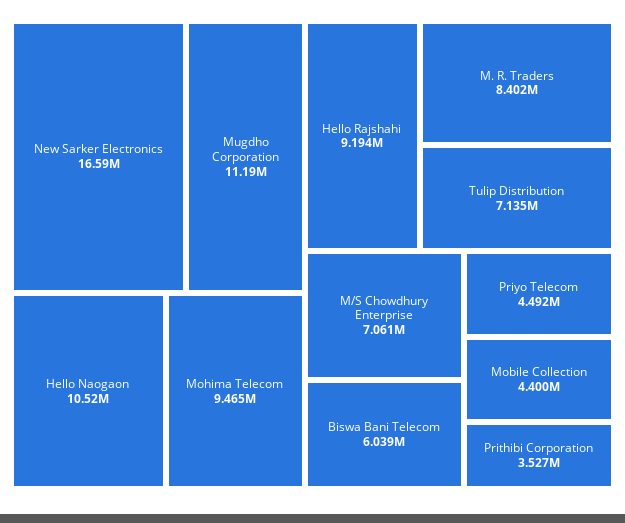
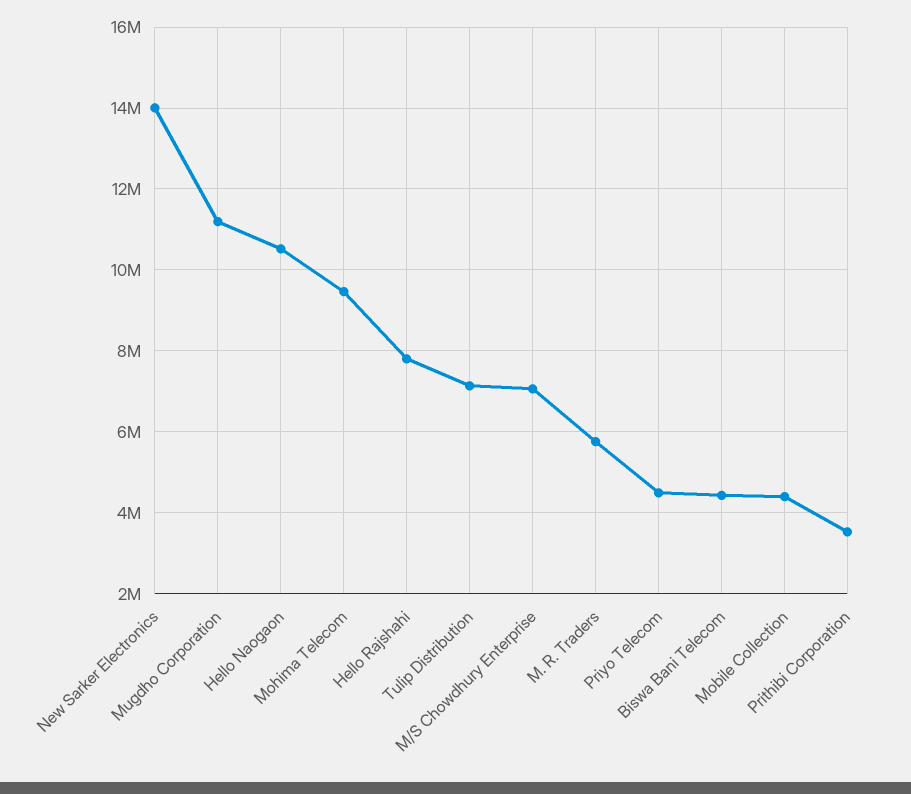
New Sarker Electronics: 16590000 -> 14000000
Hello Rajshahi: 9194000 -> 7800000
M. R. Traders: 8402000 -> 5800000
Biswa Bani Telecom: 6039000 -> 4400000

